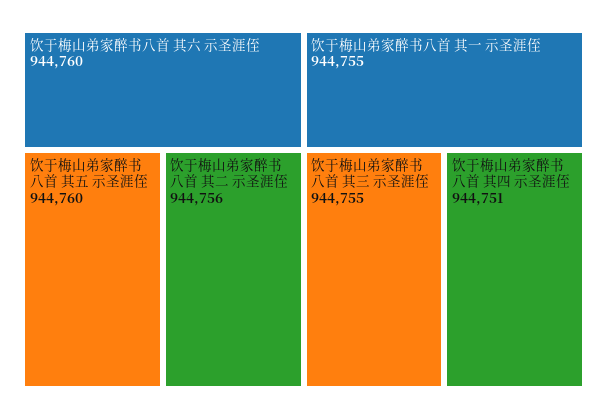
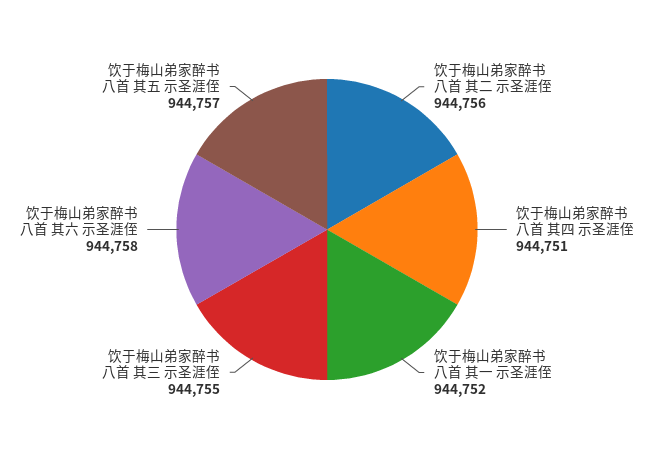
饮于梅山弟家醉书八首 其六 示圣涯侄: 944760 -> 944758
饮于梅山弟家醉书八首 其五 示圣涯侄: 944760 -> 944757
饮于梅山弟家醉书八首 其一 示圣涯侄: 944755 -> 944752

